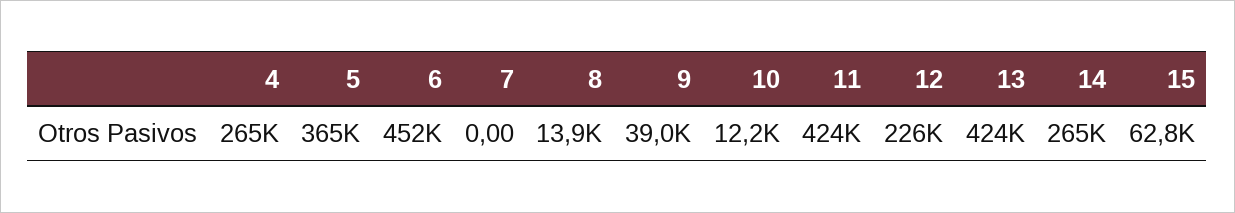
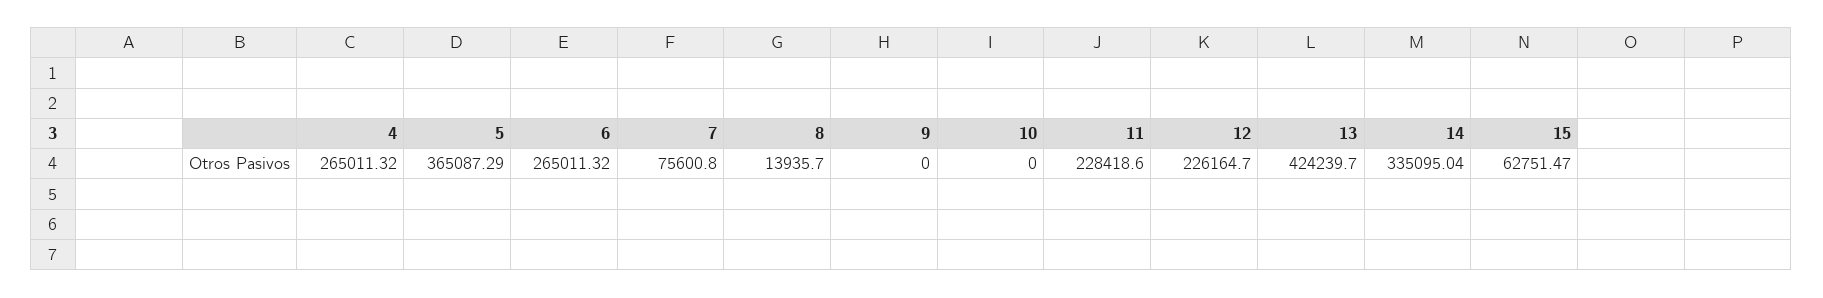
6: 452000 -> 265011.32
7: 0 -> 75600.8
9: 39000 -> 0
10: 12200 -> 0
11: 424000 -> 228418.6
14: 265000 -> 335095.04

